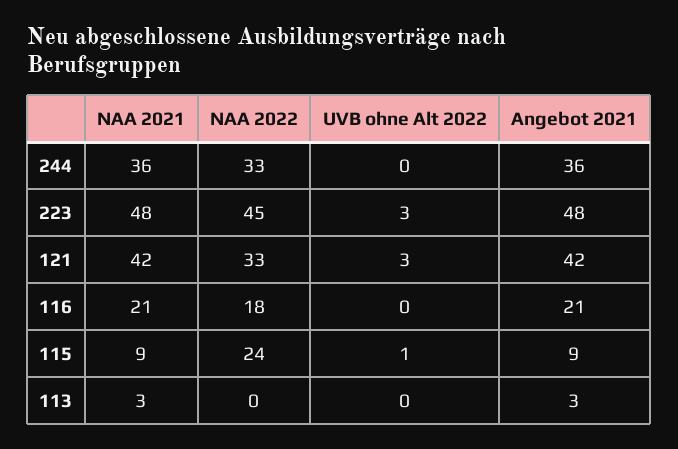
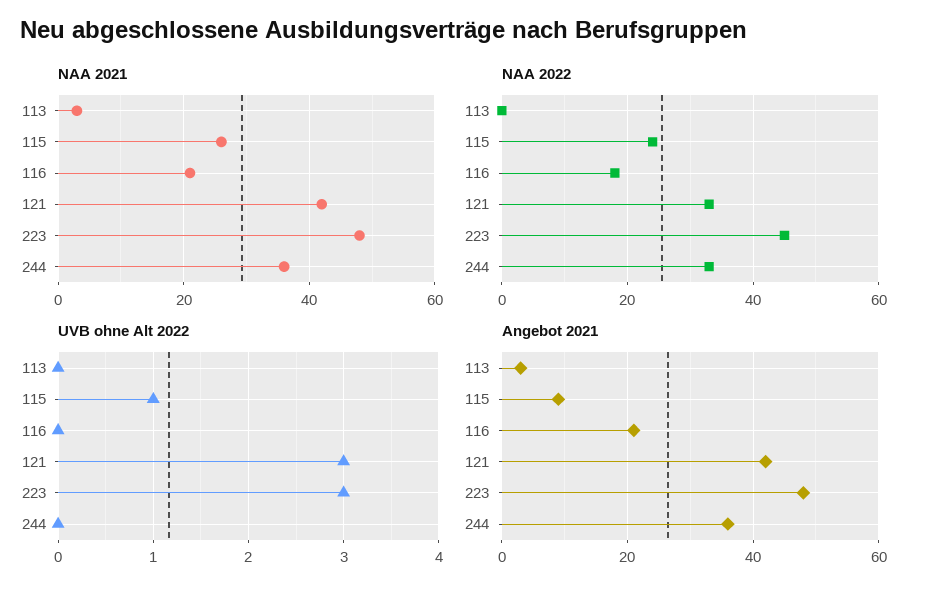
NAA 2021, 115: 9 -> 25

